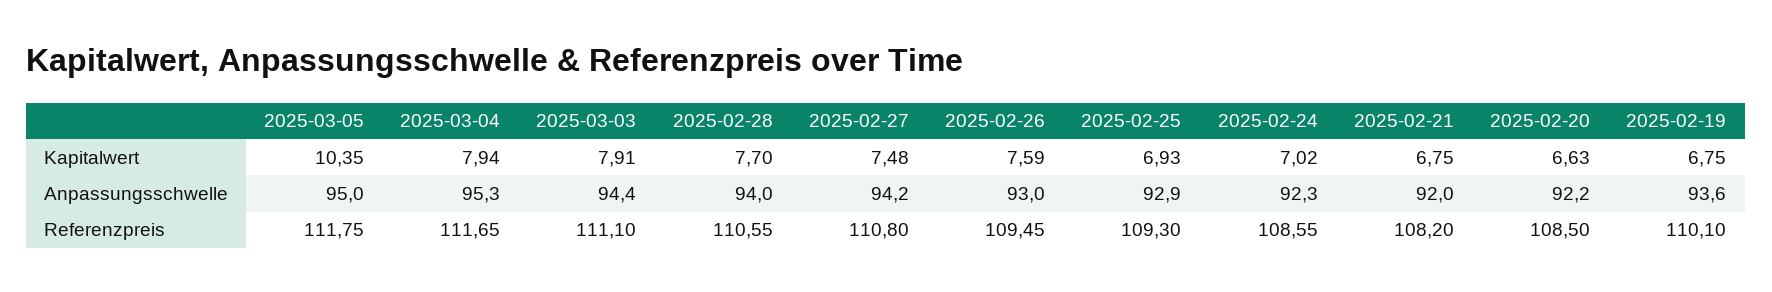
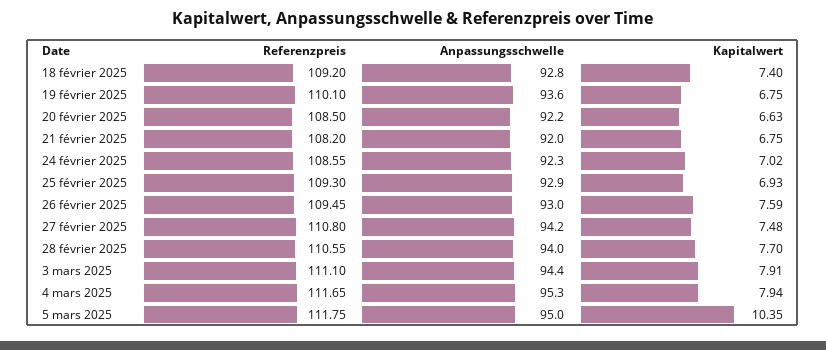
18 février 2025, Referenzpreis: none -> 109.2
18 février 2025, Anpassungsschwelle: none -> 92.8
18 février 2025, Kapitalwert: none -> 7.4

